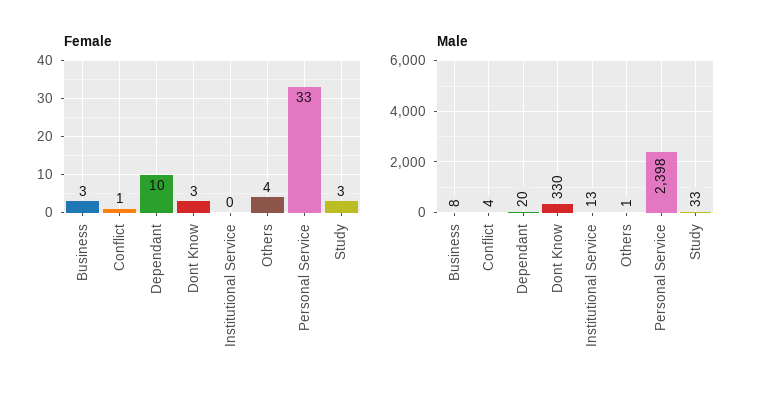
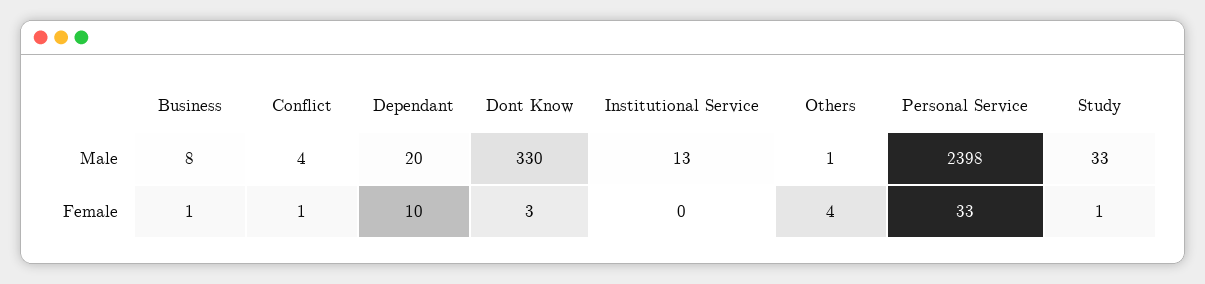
Female, Business: 3 -> 1
Female, Study: 3 -> 1

